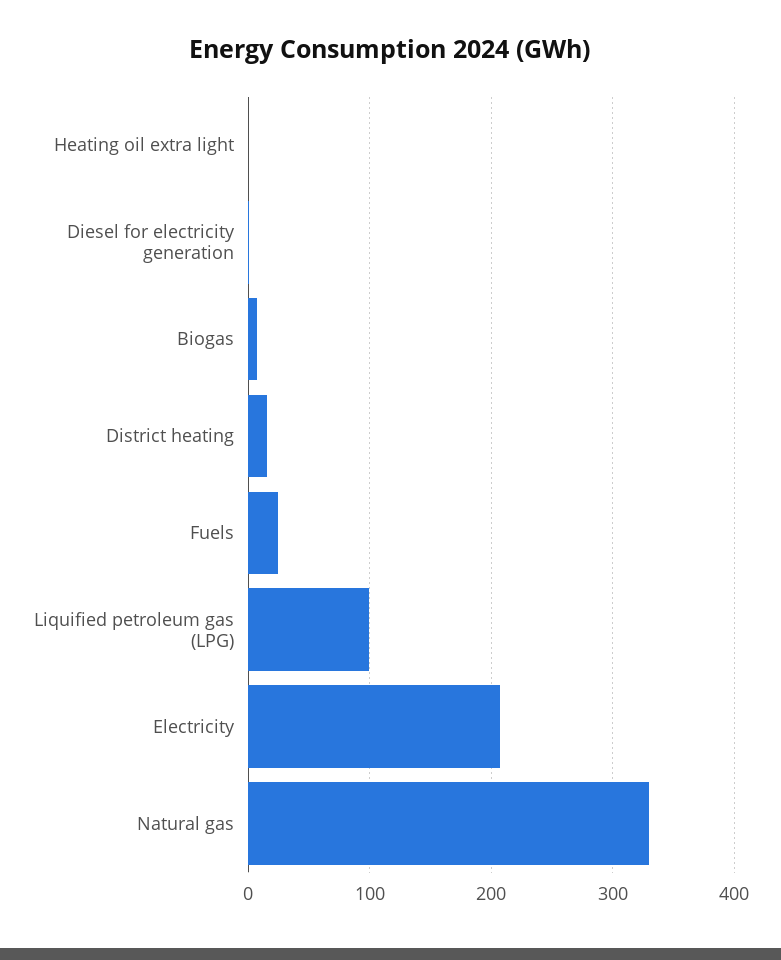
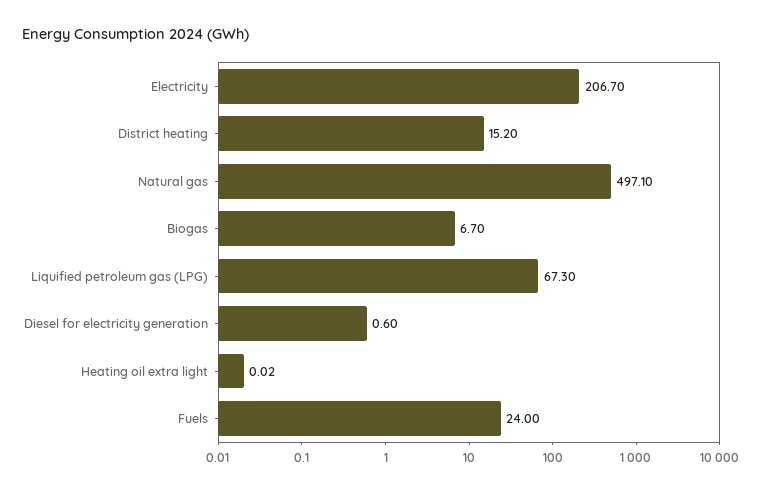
Liquified petroleum gas (LPG): 100 -> 67.3
Natural gas: 330 -> 497.1

